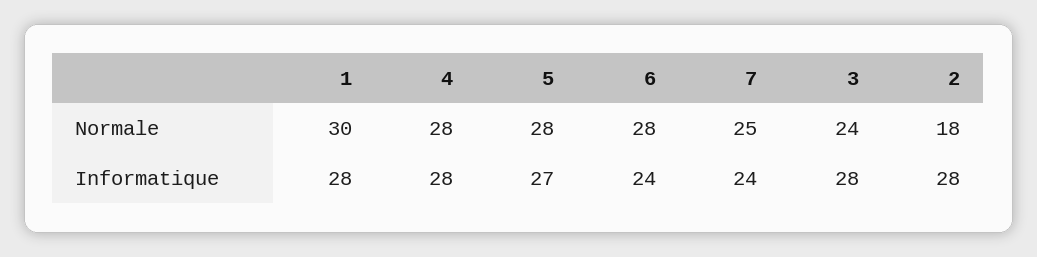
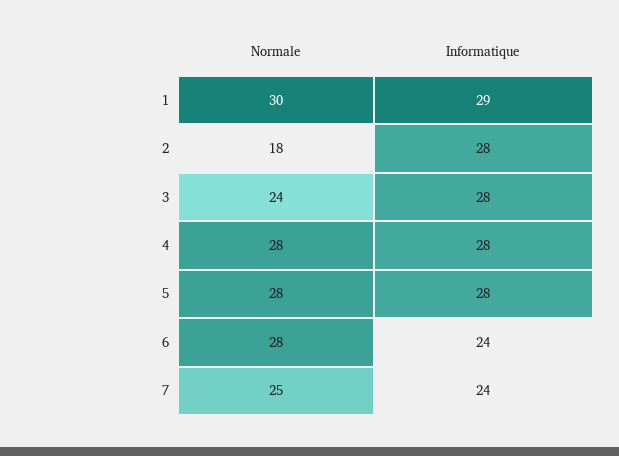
1, Informatique: 28 -> 29
5, Informatique: 27 -> 28

